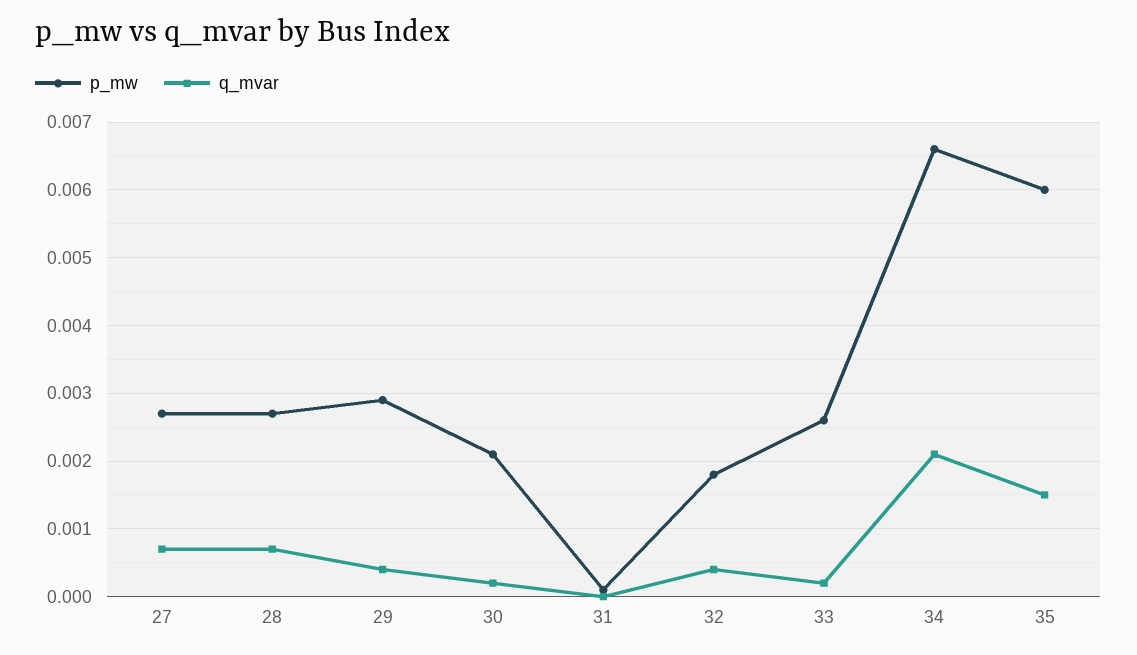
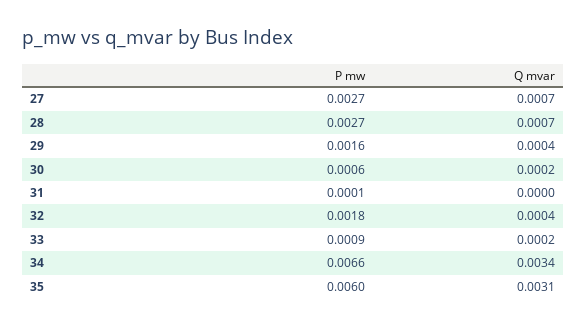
p_mw, 29: 0.0029 -> 0.0016
p_mw, 30: 0.0021 -> 0.0006
p_mw, 33: 0.0026 -> 0.0009
q_mvar, 34: 0.0021 -> 0.0034
q_mvar, 35: 0.0015 -> 0.0031

